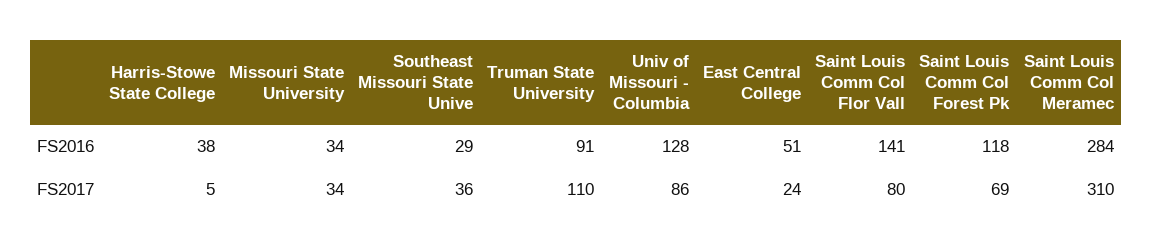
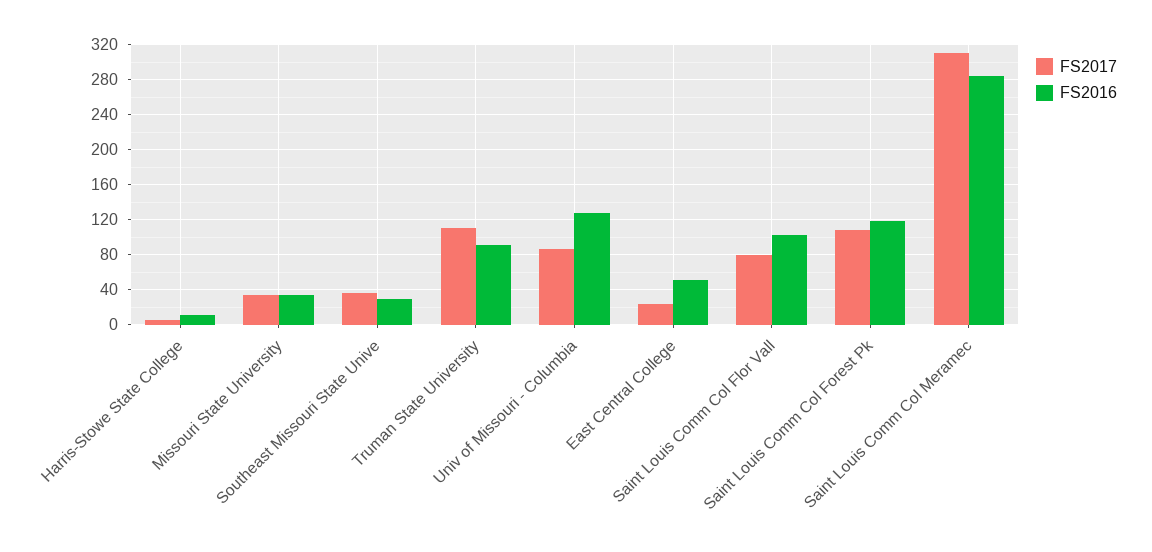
FS2016, Harris-Stowe State College: 38 -> 10
FS2016, Saint Louis Comm Col Flor Vall: 141 -> 100
FS2017, Saint Louis Comm Col Forest Pk: 69 -> 110

